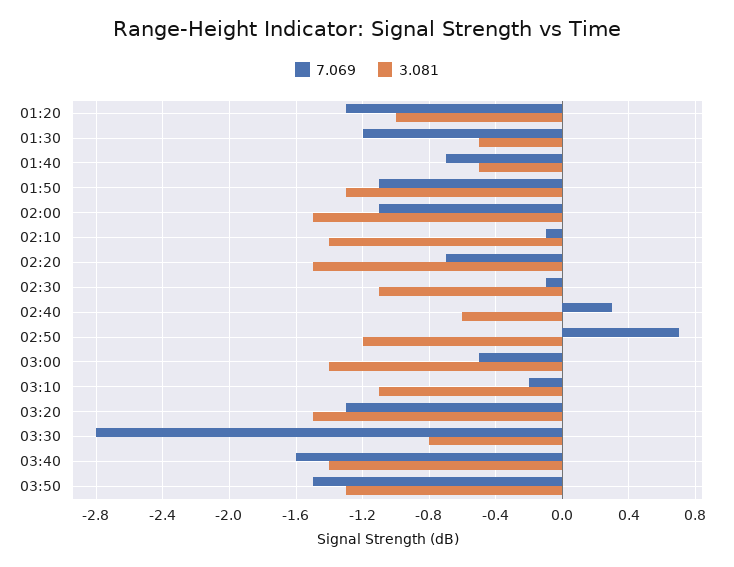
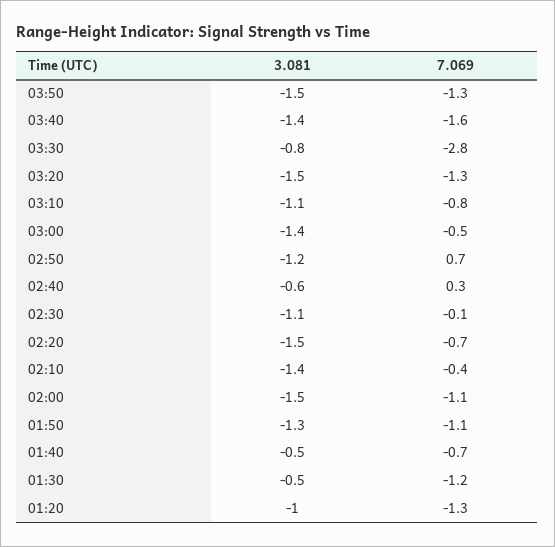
7.069, 02:10: -0.1 -> -0.4
7.069, 03:10: -0.2 -> -0.8
7.069, 03:50: -1.5 -> -1.3
3.081, 03:50: -1.3 -> -1.5

